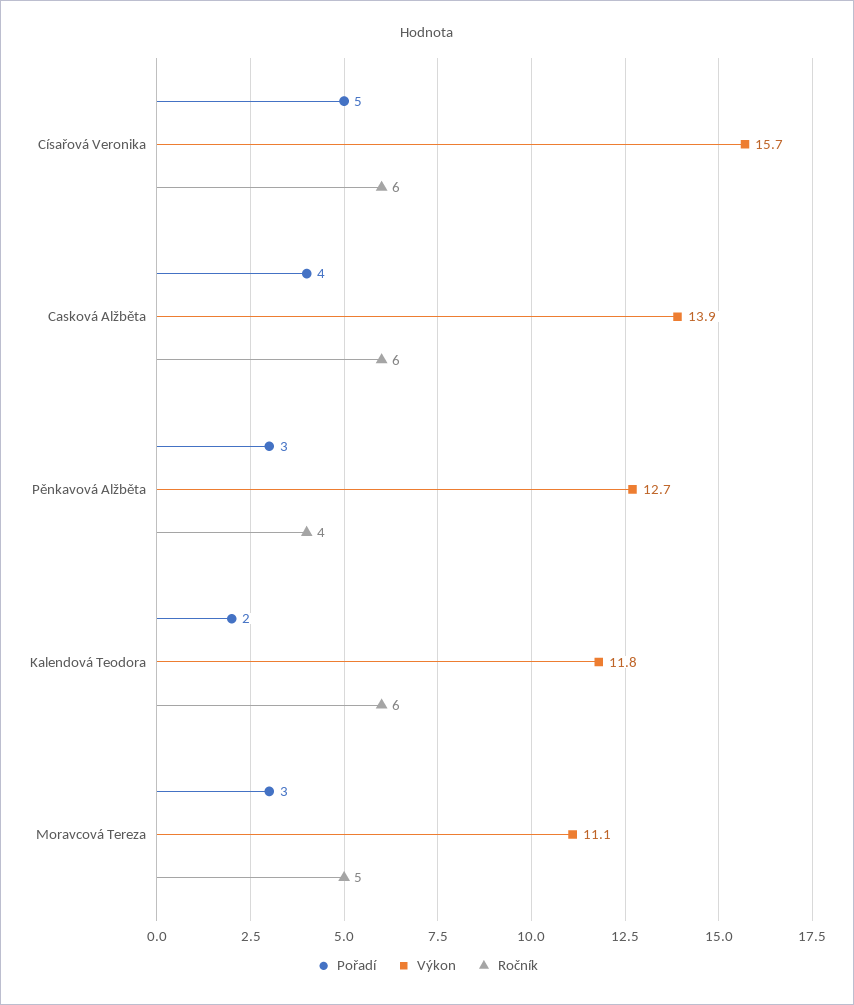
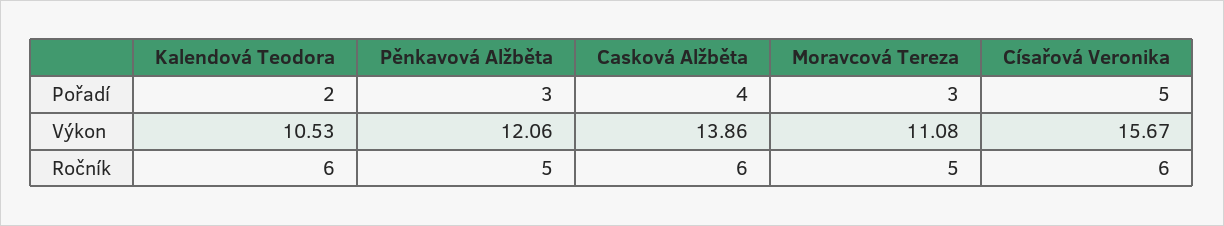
Výkon, Pěnkavová Alžběta: 12.7 -> 12.06
Ročník, Pěnkavová Alžběta: 4 -> 5
Výkon, Kalendová Teodora: 11.8 -> 10.53

